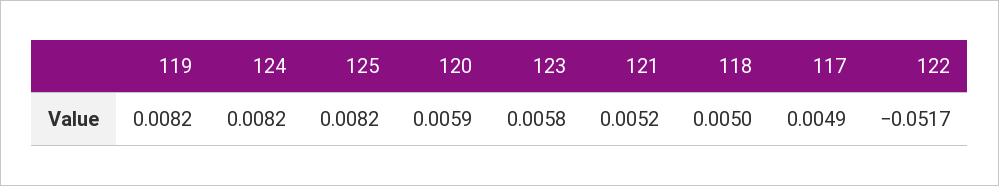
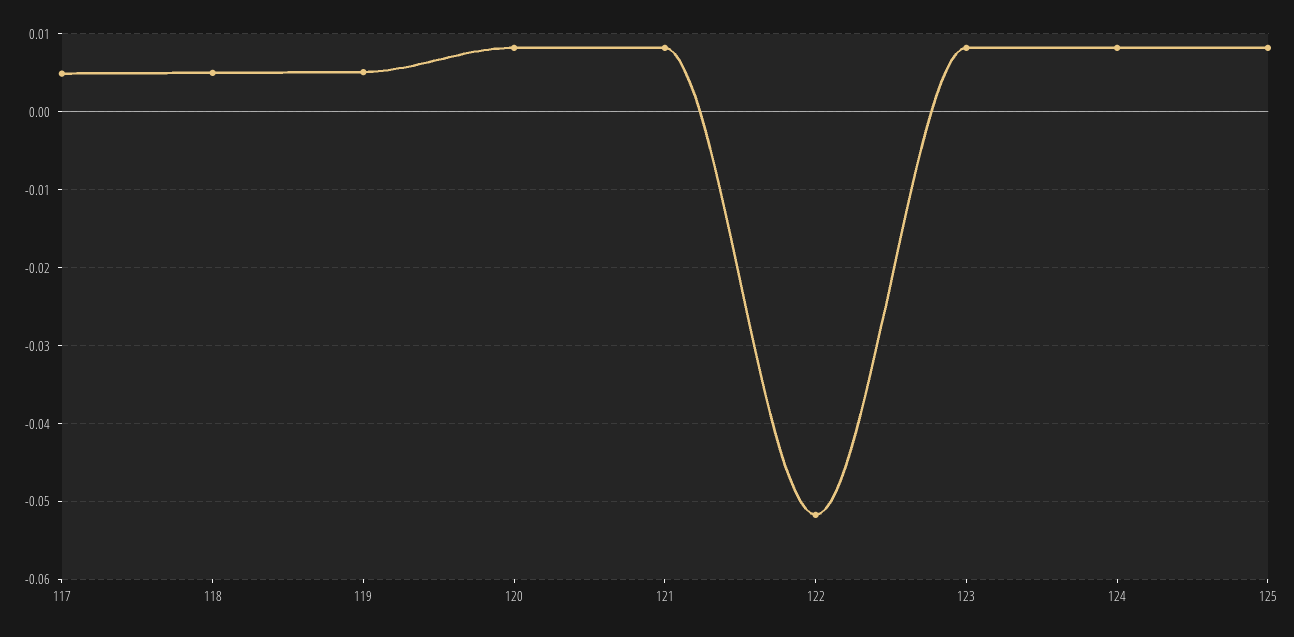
119: 0.0082 -> 0.005
120: 0.0059 -> 0.008
123: 0.0058 -> 0.008
121: 0.0052 -> 0.008

